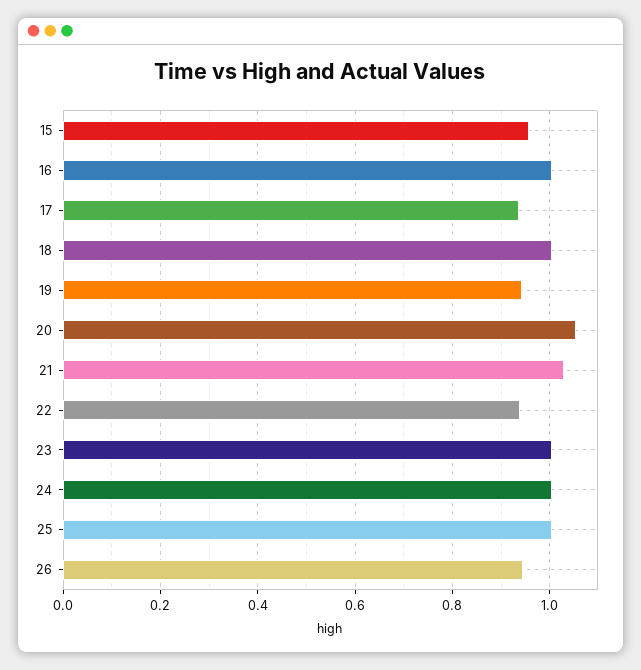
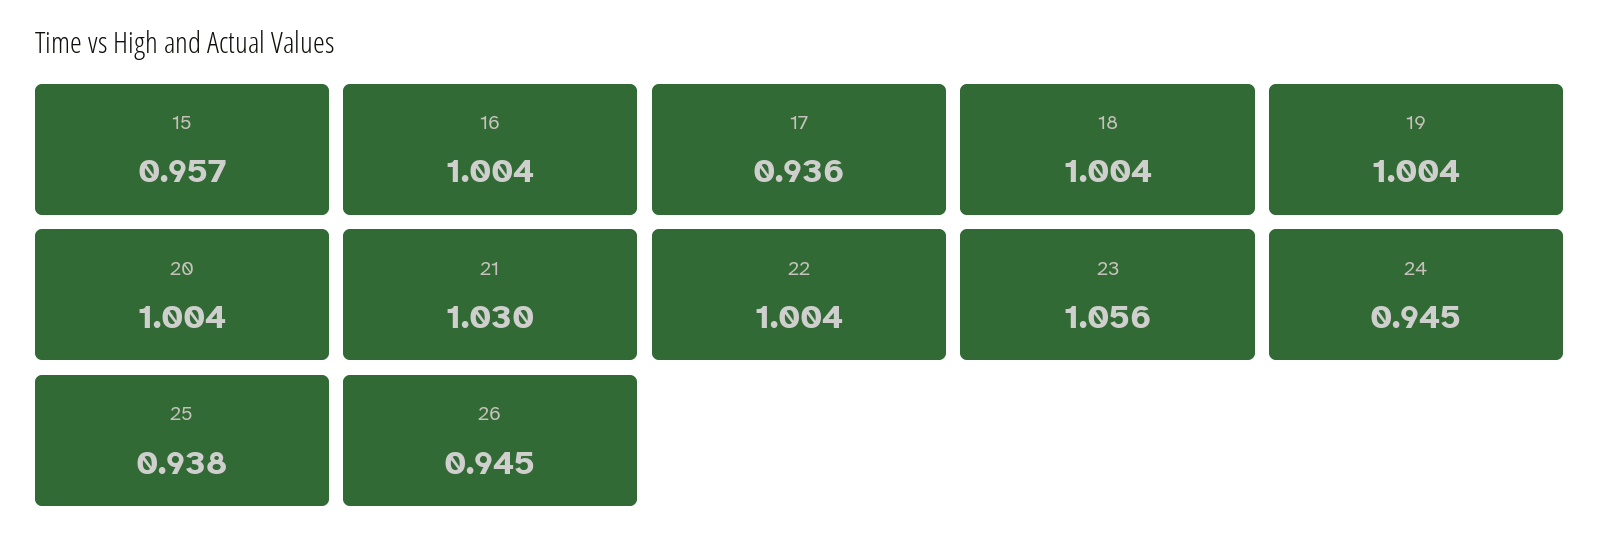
19: 0.94 -> 1.004
20: 1.06 -> 1.004
22: 0.94 -> 1.004
23: 1 -> 1.056
24: 1 -> 0.945
25: 1 -> 0.938

